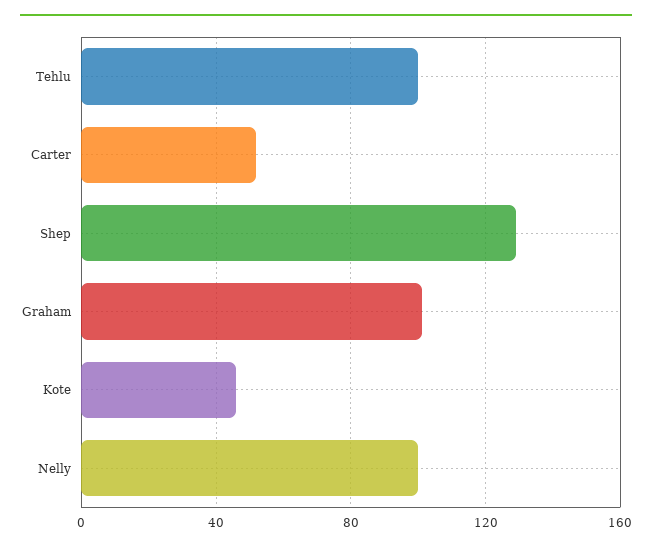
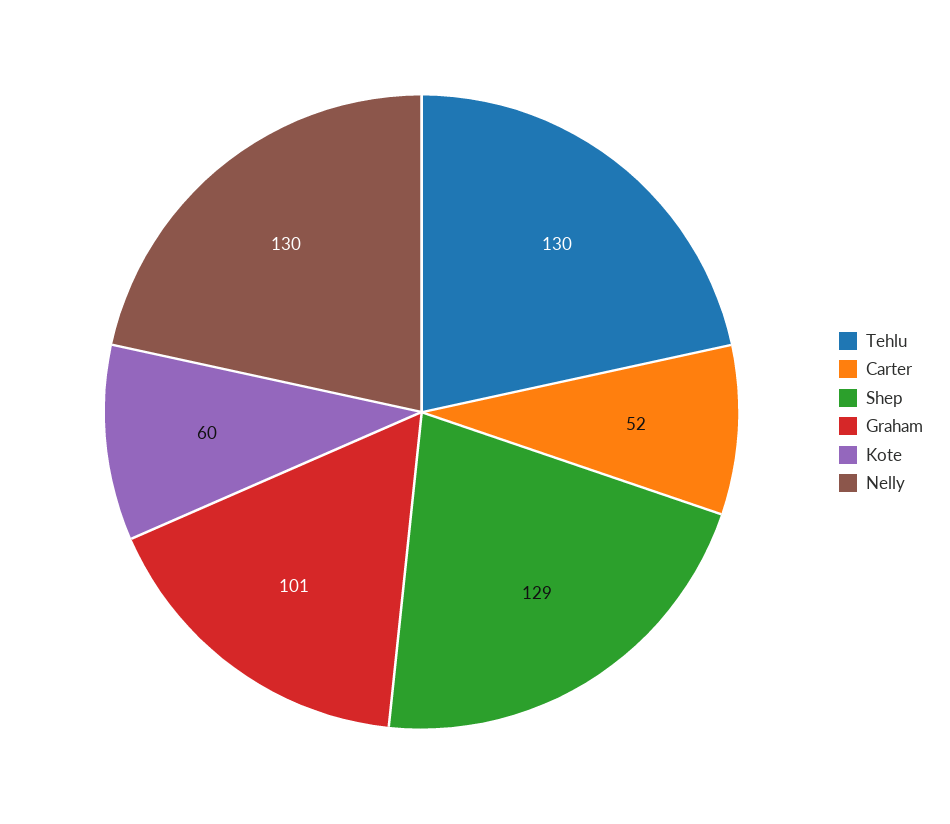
Tehlu: 100 -> 130
Kote: 45 -> 60
Nelly: 100 -> 130

